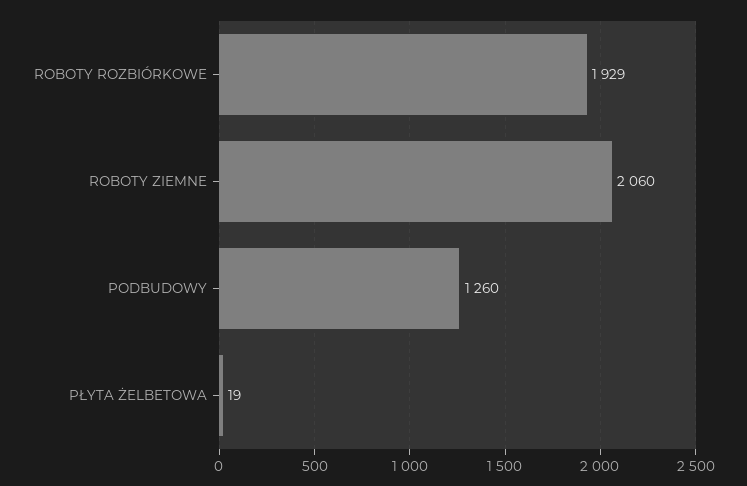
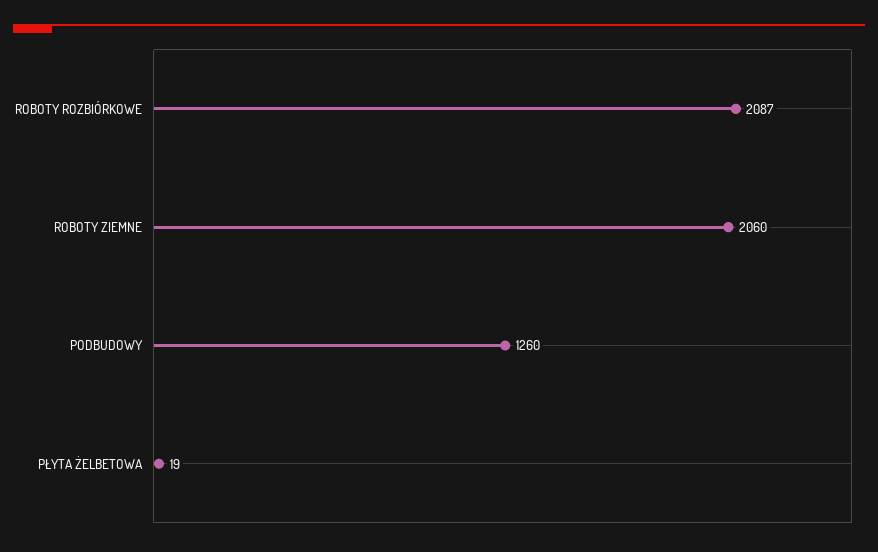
ROBOTY ROZBIÓRKOWE: 1929 -> 2087

